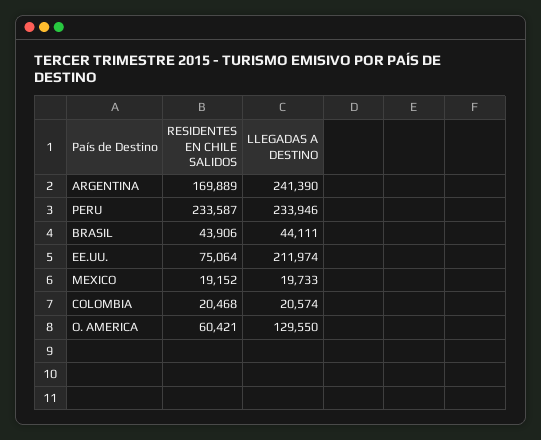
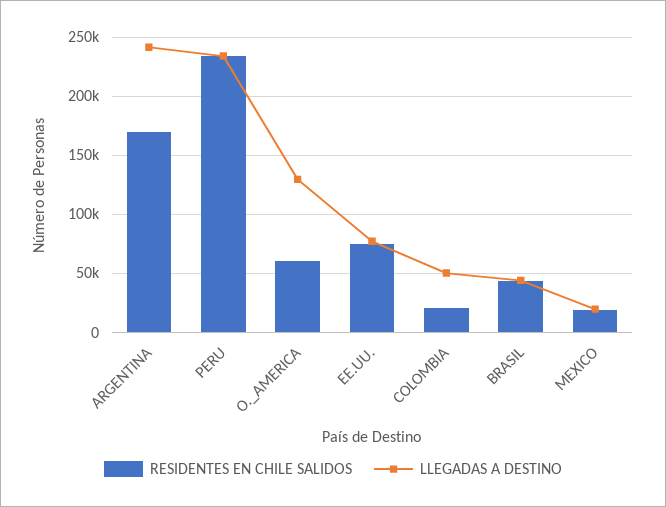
LLEGADAS A DESTINO, EE.UU.: 211974 -> 80000
LLEGADAS A DESTINO, COLOMBIA: 20574 -> 50000

